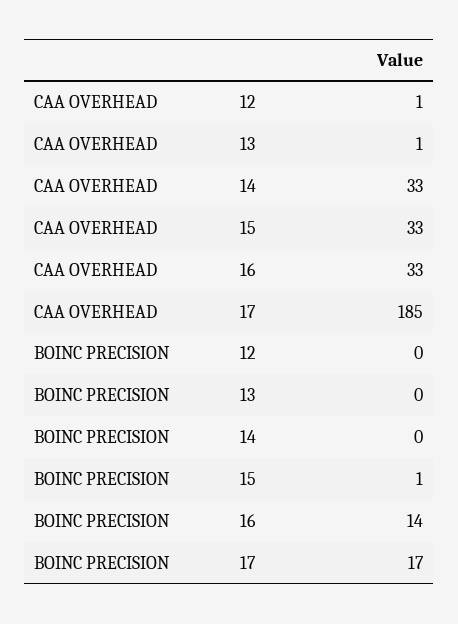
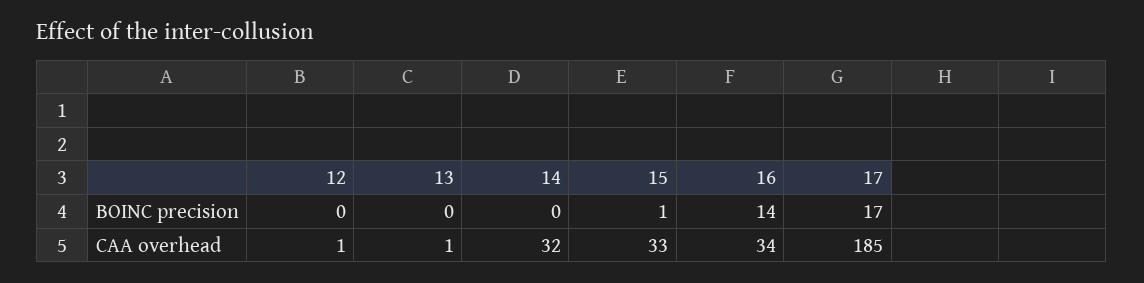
CAA OVERHEAD, 14: 33 -> 32
CAA OVERHEAD, 16: 33 -> 34

